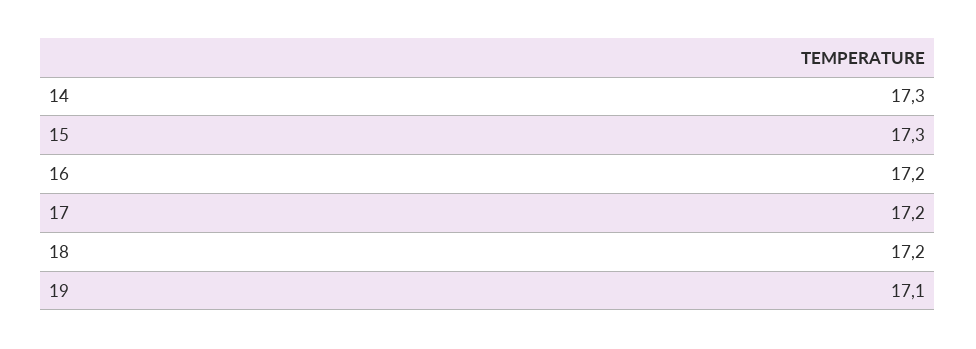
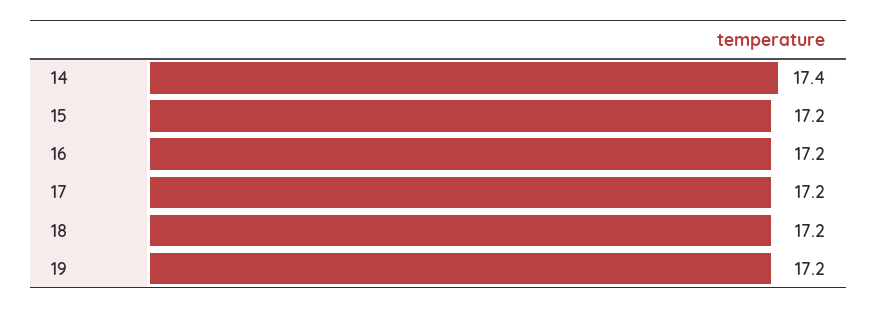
14: 17.3 -> 17.4
15: 17.3 -> 17.2
19: 17.1 -> 17.2

